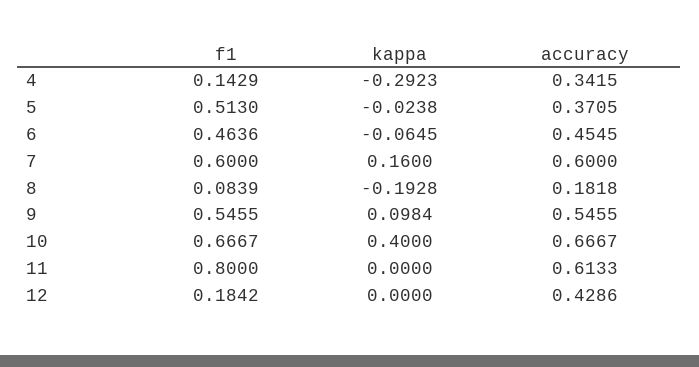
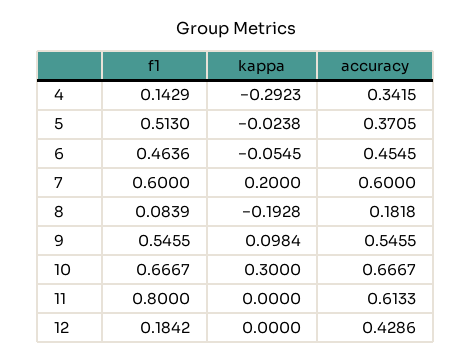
kappa, 6: -0.0645 -> -0.0545
kappa, 7: 0.16 -> 0.2
kappa, 10: 0.4 -> 0.3

